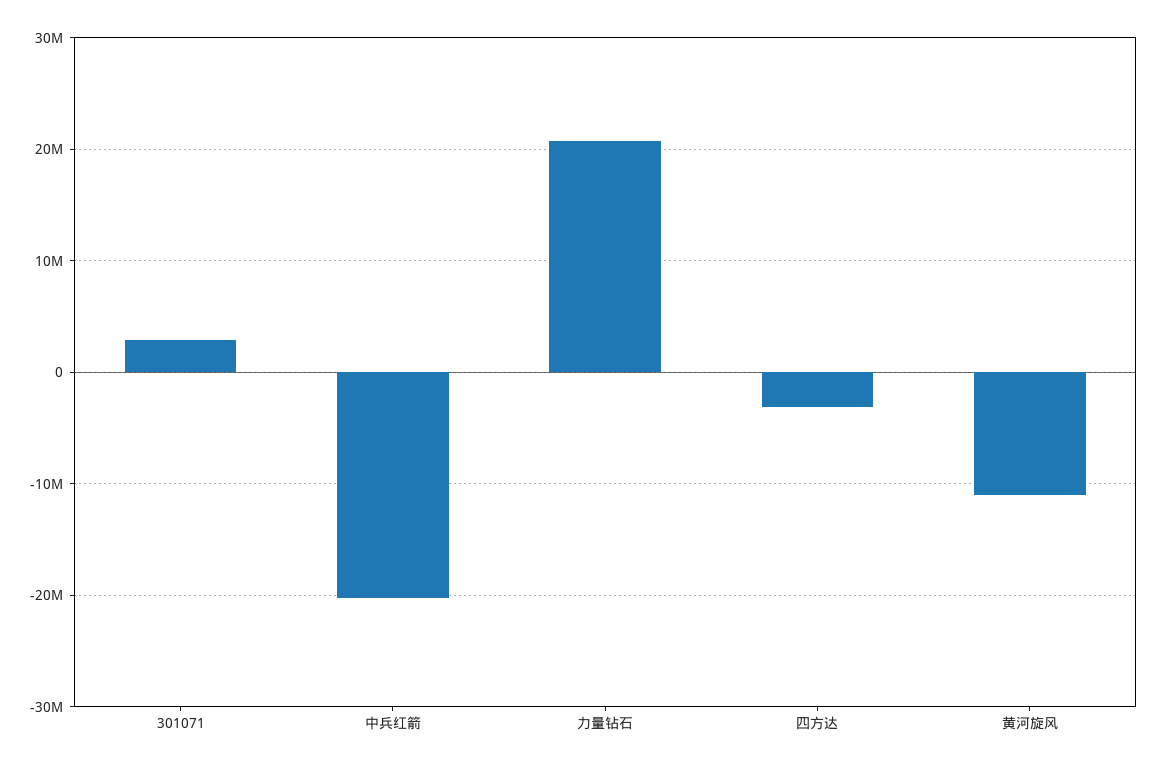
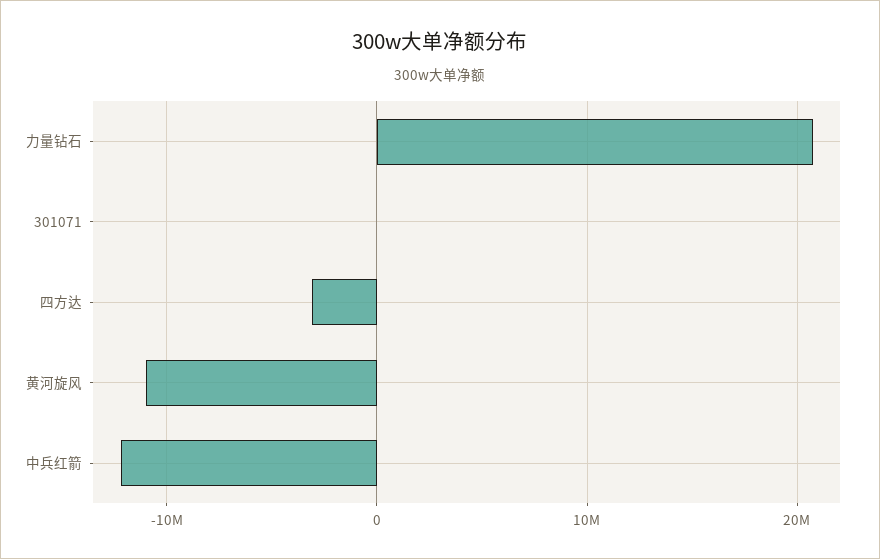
301071: 3000000 -> 0
中兵红箭: -20000000 -> -12000000

